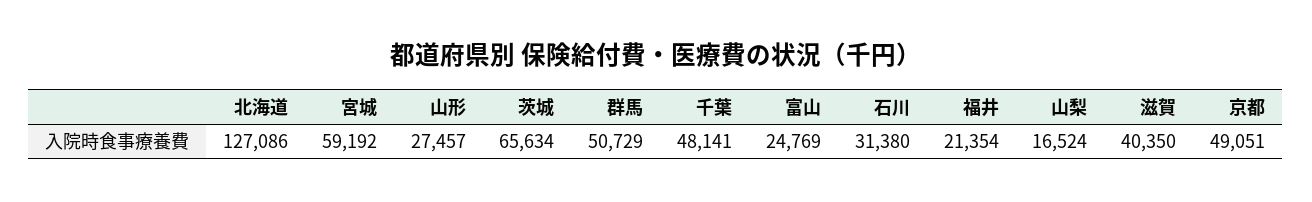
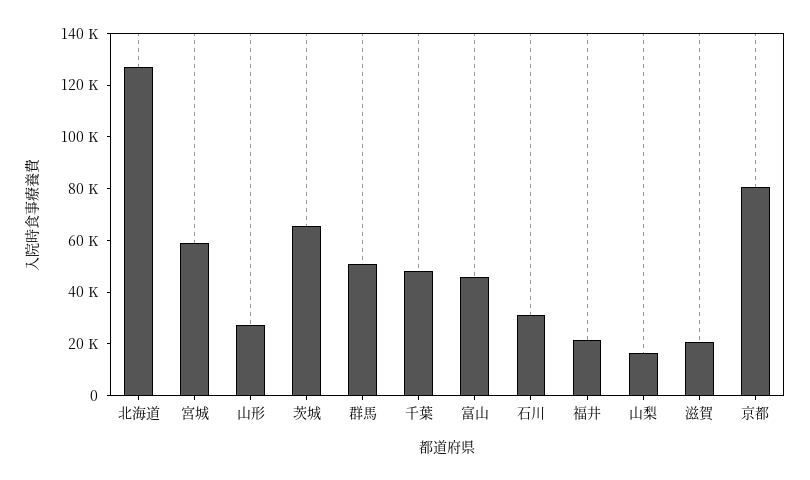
富山: 24769 -> 45000
滋賀: 40350 -> 20000
京都: 49051 -> 80000

